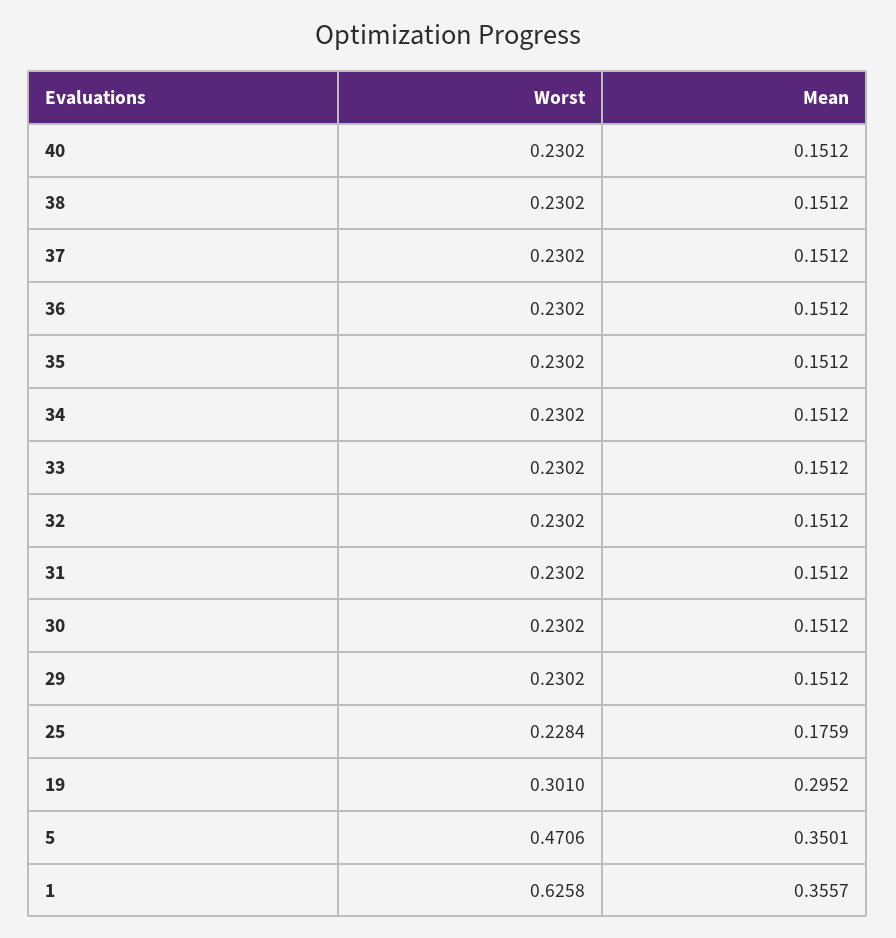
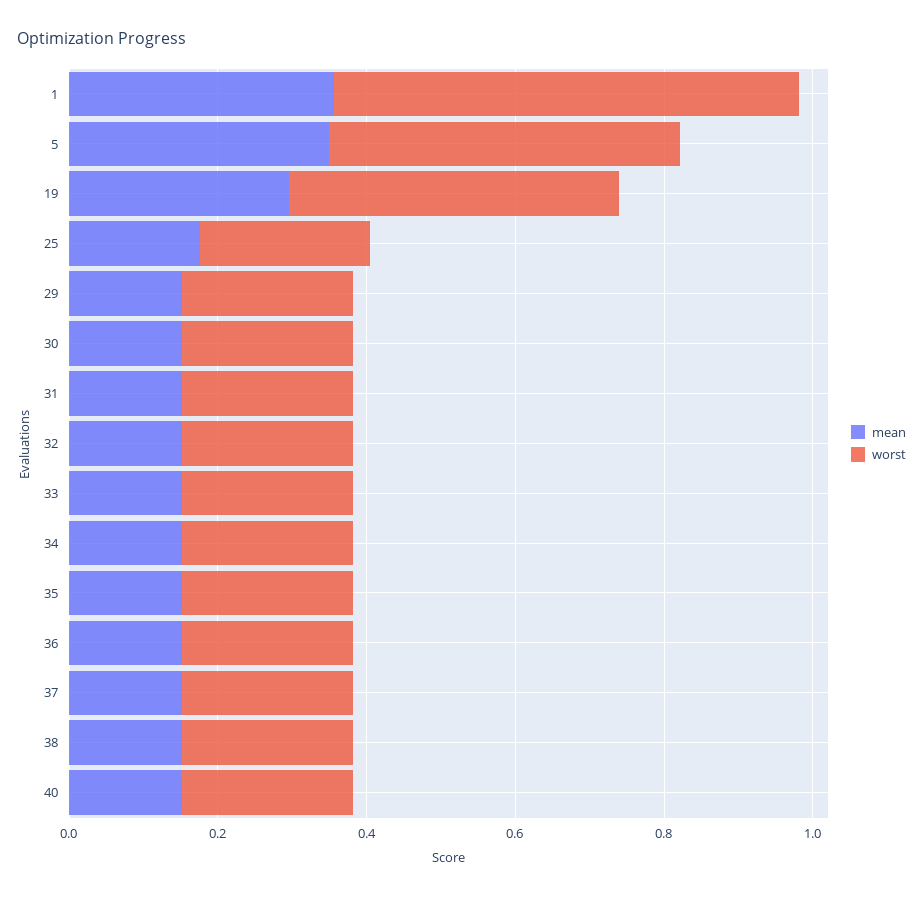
Worst, 19: 0.301 -> 0.45

